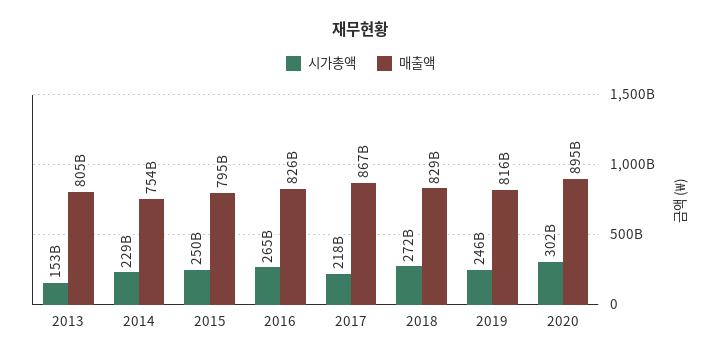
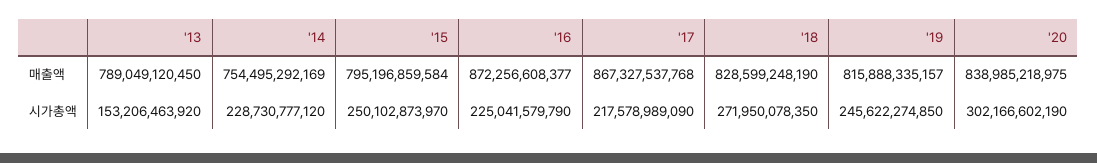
매출액, 2013: 805000000000 -> 789049120450
시가총액, 2016: 265000000000 -> 225041579790
매출액, 2016: 826000000000 -> 872256608377
매출액, 2020: 895000000000 -> 838985218975

